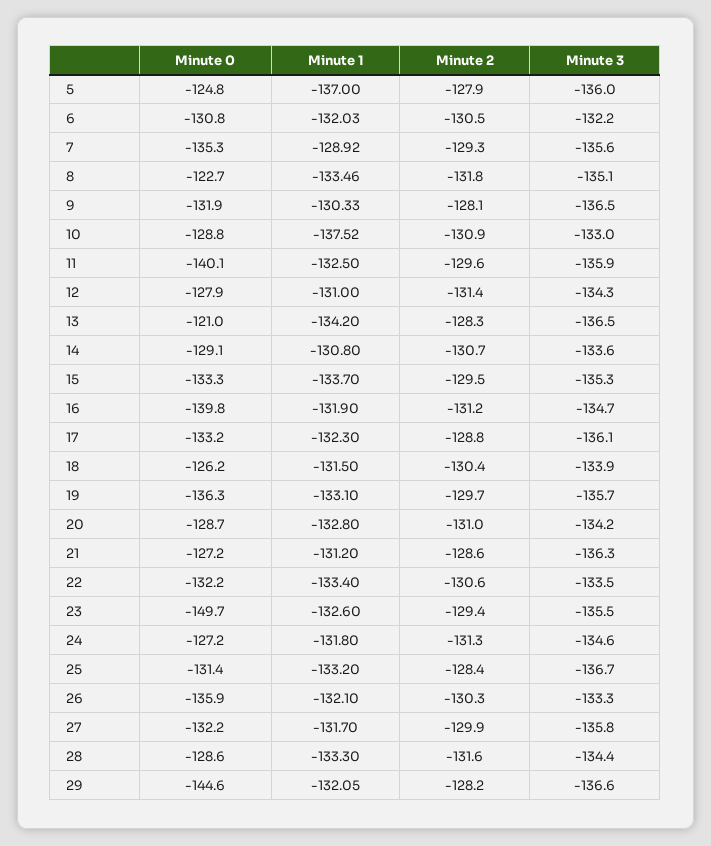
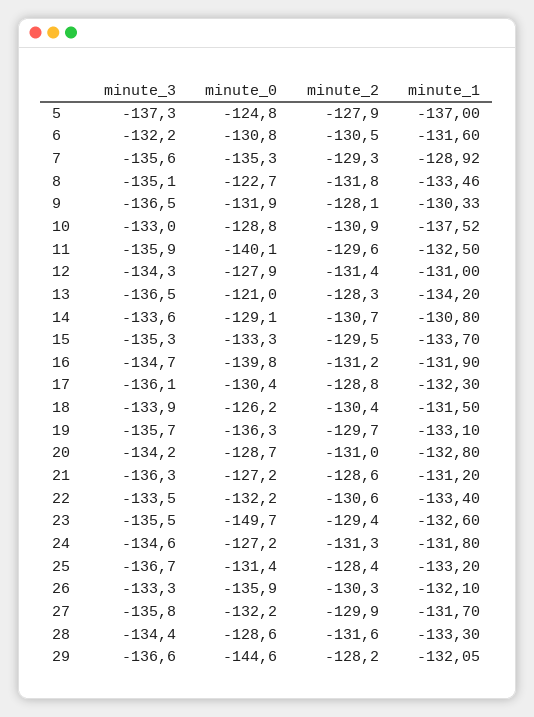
Minute 3, 5: -136 -> -137.3
Minute 1, 6: -132.03 -> -131.6
Minute 0, 17: -133.2 -> -130.4

